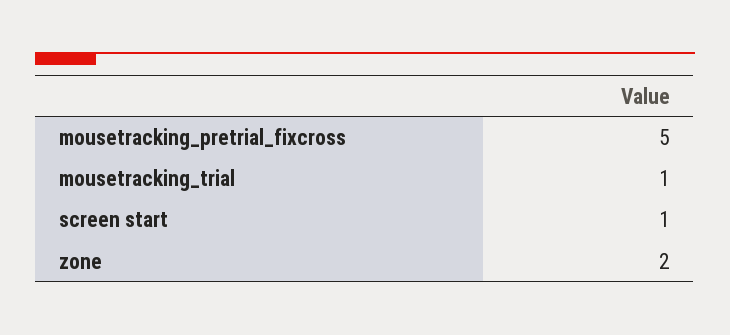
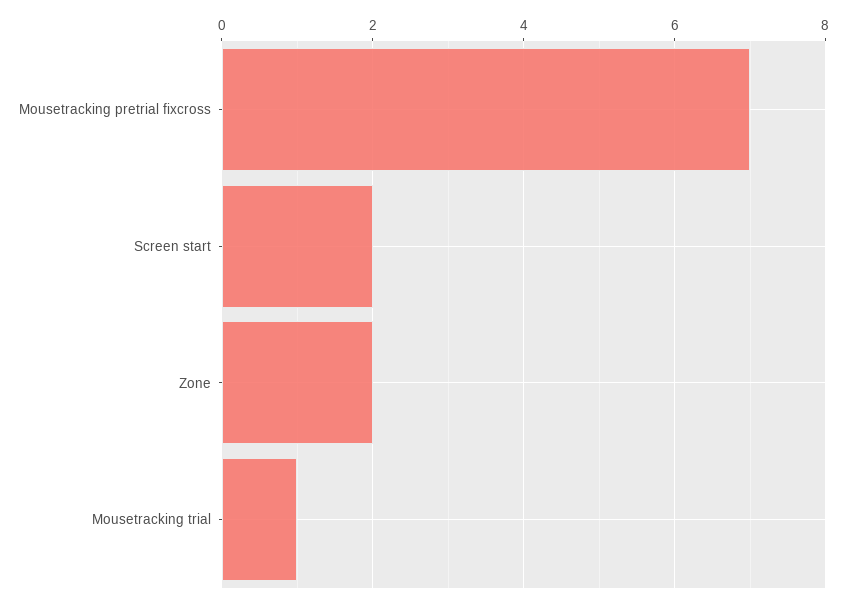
mousetracking_pretrial_fixcross: 5 -> 7
screen start: 1 -> 2

